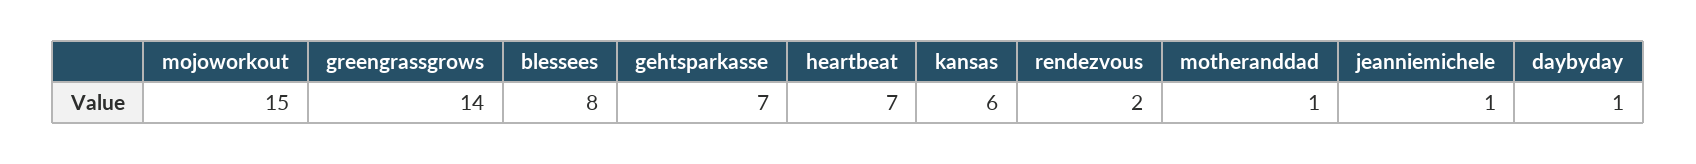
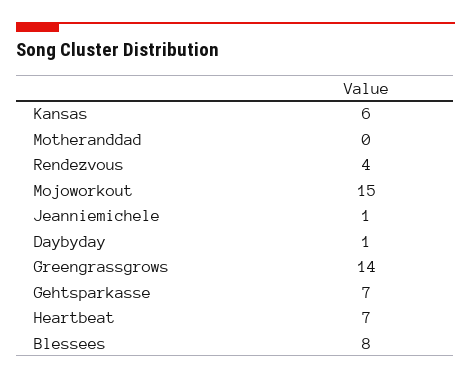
rendezvous: 2 -> 4
motheranddad: 1 -> 0

